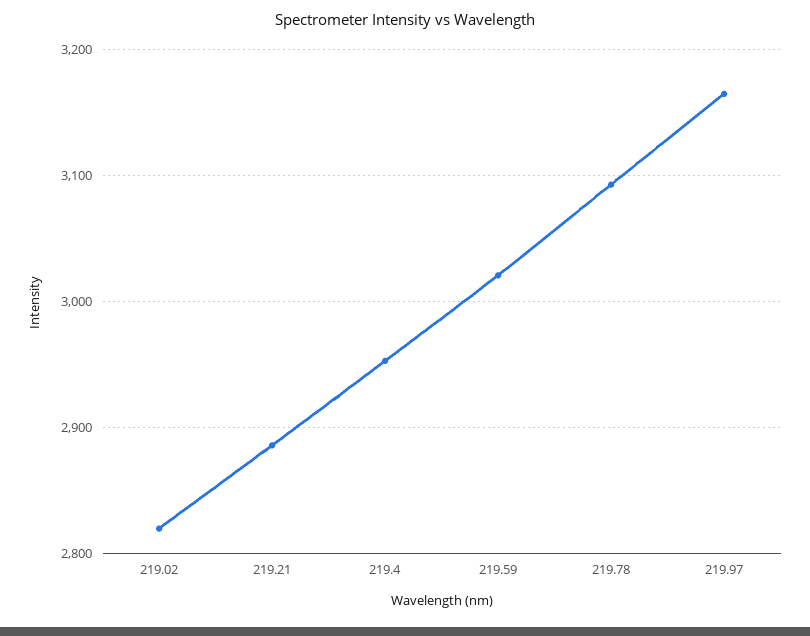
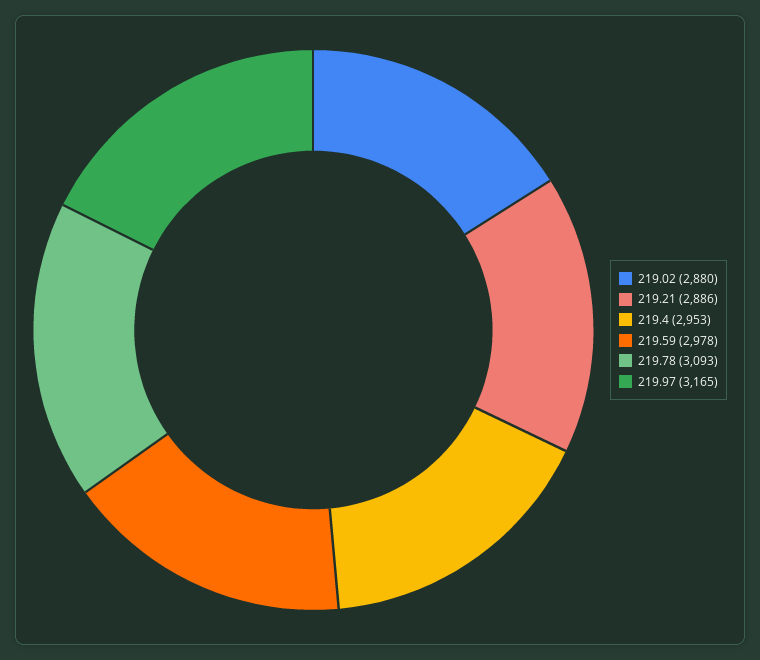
219.02: 2820 -> 2880
219.59: 3020 -> 2978

